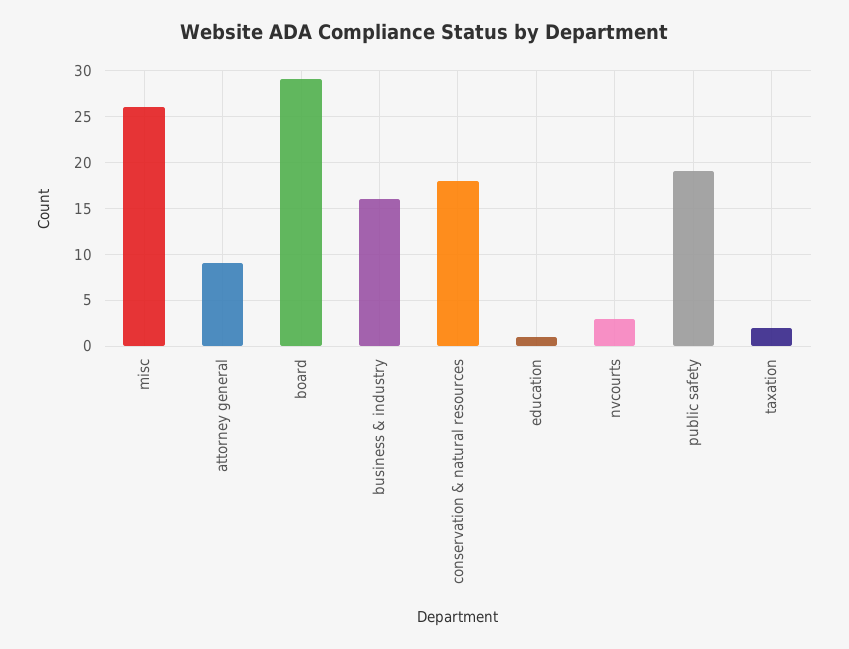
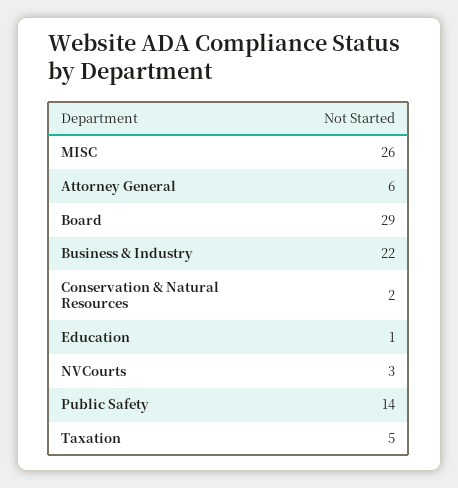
attorney general: 9 -> 6
business & industry: 16 -> 22
conservation & natural resources: 18 -> 2
public safety: 19 -> 14
taxation: 2 -> 5

